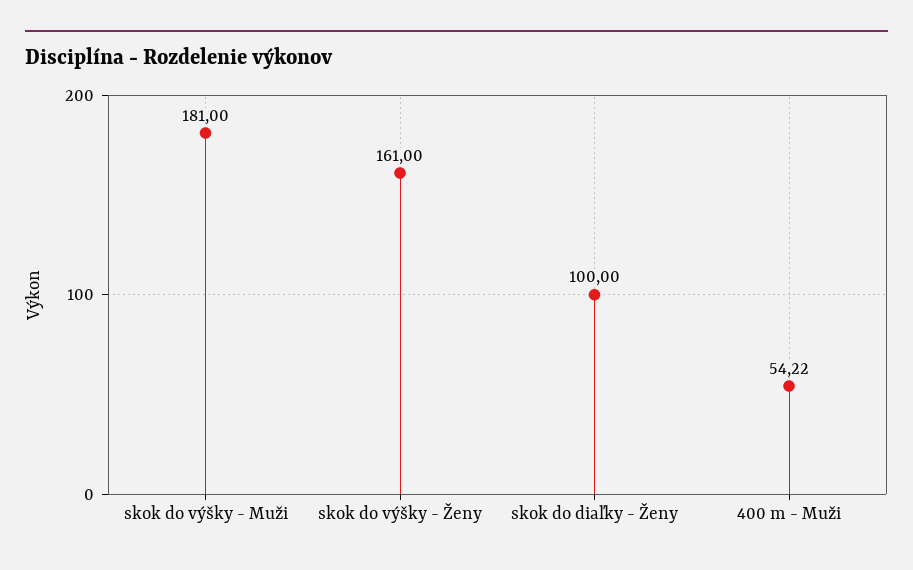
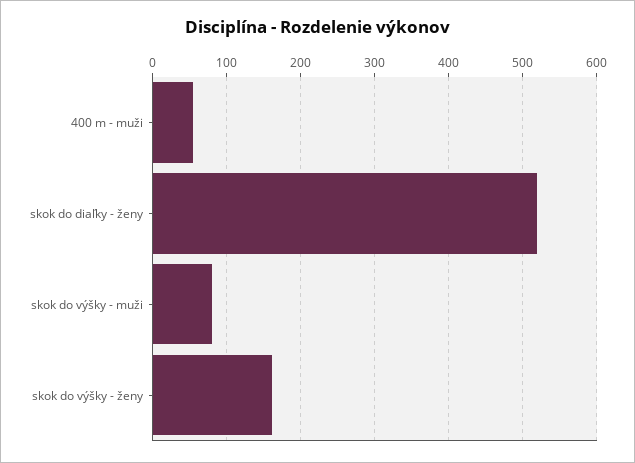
skok do výšky - Muži: 181 -> 80
skok do diaľky - Ženy: 100 -> 520

